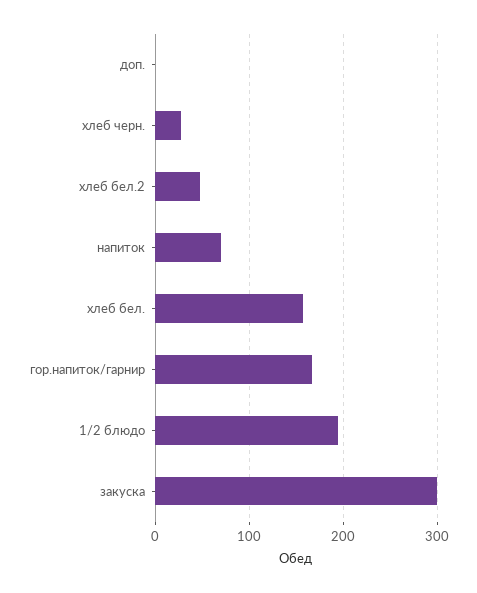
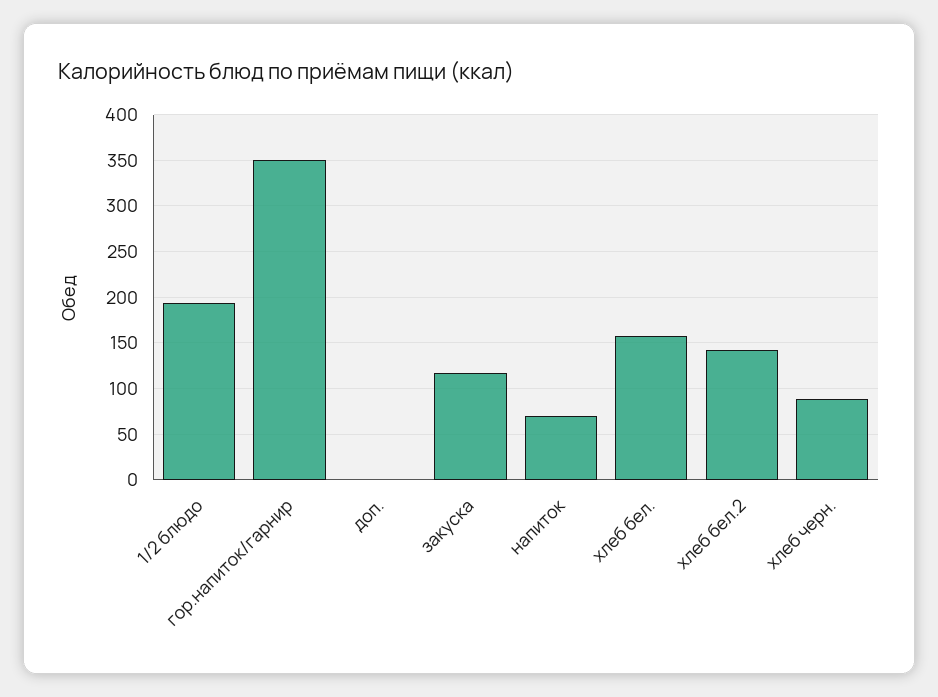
хлеб черн.: 30 -> 90
хлеб бел.2: 50 -> 140
гор.напиток/гарнир: 170 -> 350
закуска: 300 -> 120

